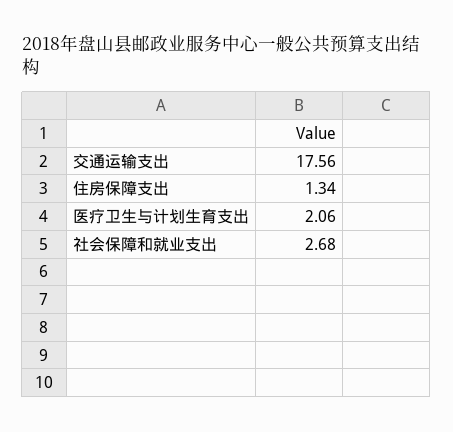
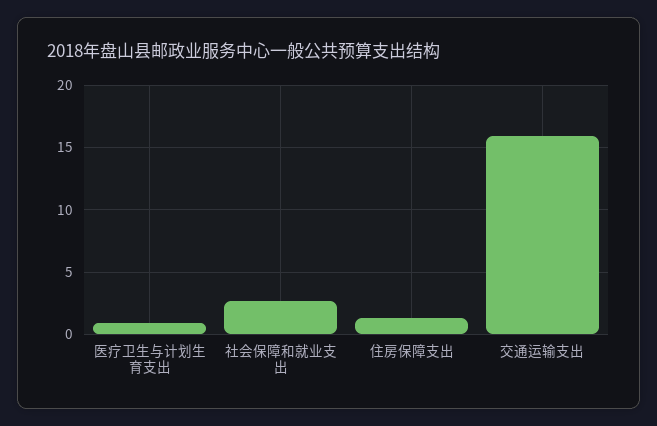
交通运输支出: 17.56 -> 16
医疗卫生与计划生育支出: 2.06 -> 1

